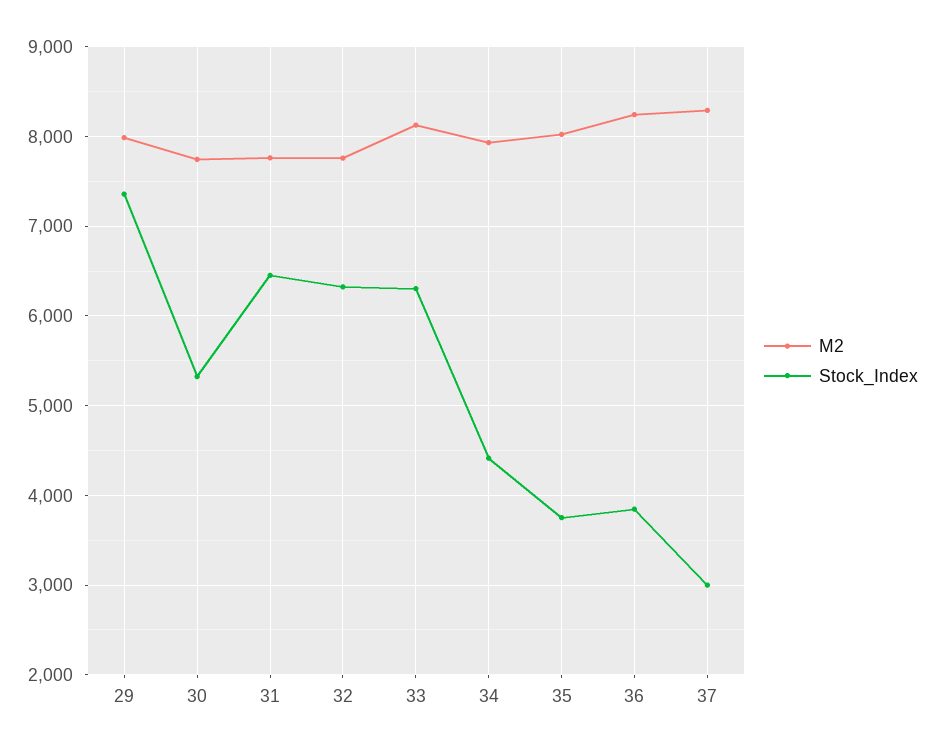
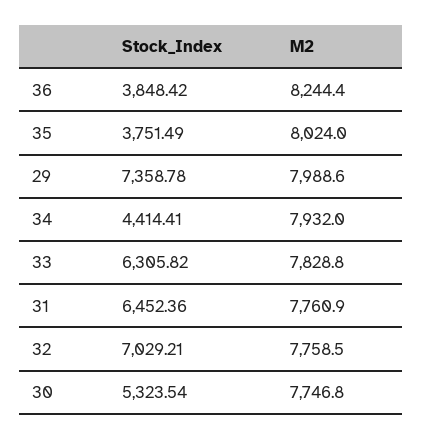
Stock_Index, 32: 6300 -> 7029.21
M2, 33: 8100 -> 7828.8
M2, 37: 8300 -> none
Stock_Index, 37: 3000 -> none

